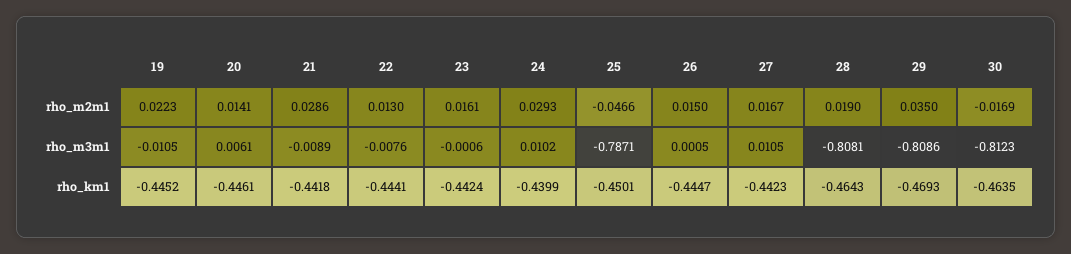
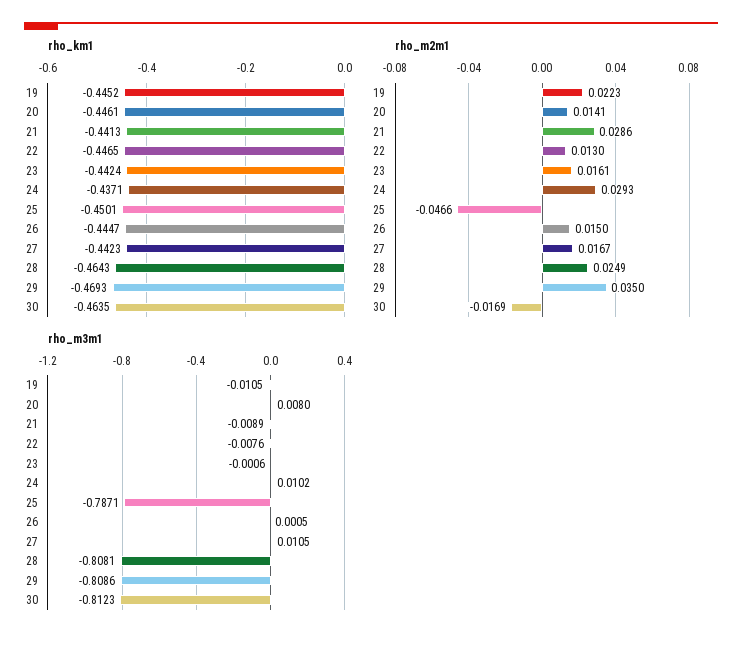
rho_m2m1, 28: 0.019 -> 0.0249
rho_m3m1, 20: 0.0061 -> 0.008
rho_km1, 21: -0.4418 -> -0.4413
rho_km1, 22: -0.4441 -> -0.4465
rho_km1, 24: -0.4399 -> -0.4371

